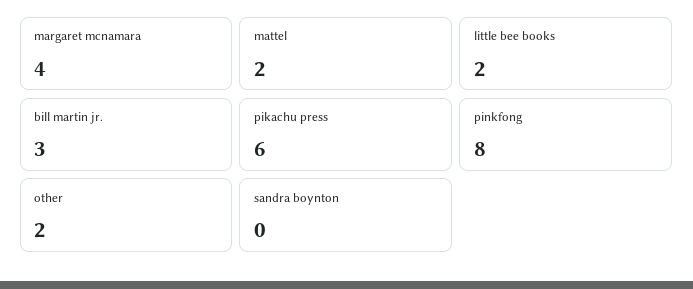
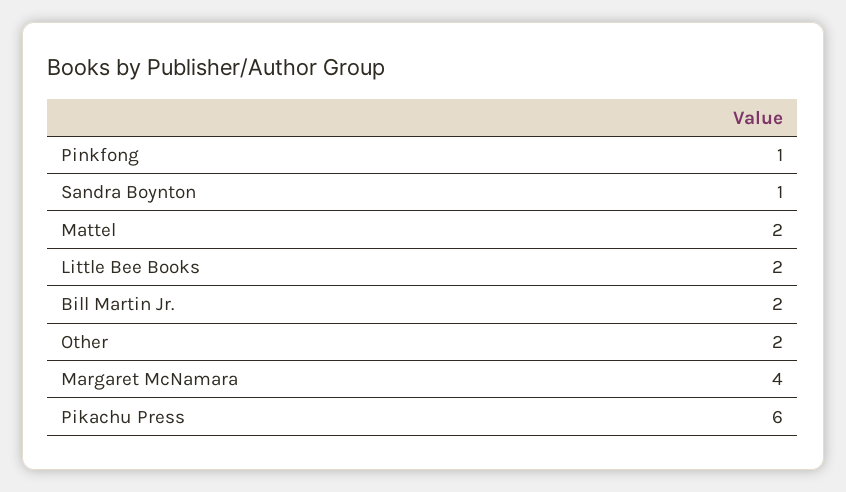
bill martin jr.: 3 -> 2
pinkfong: 8 -> 1
sandra boynton: 0 -> 1

